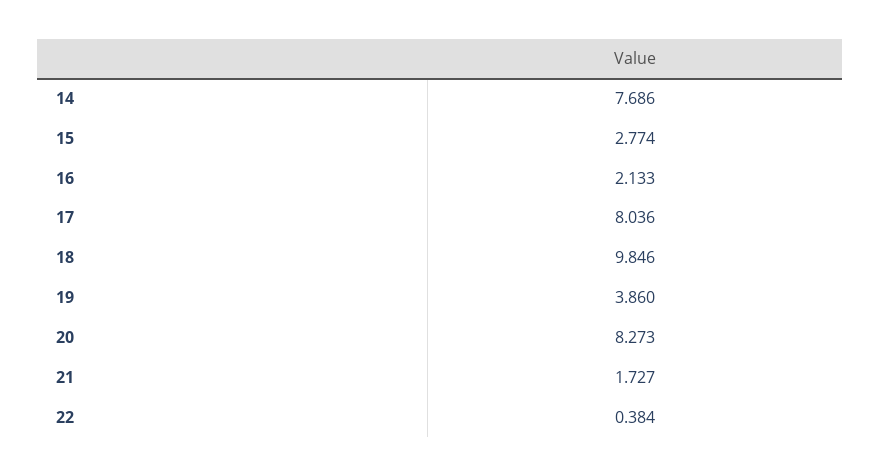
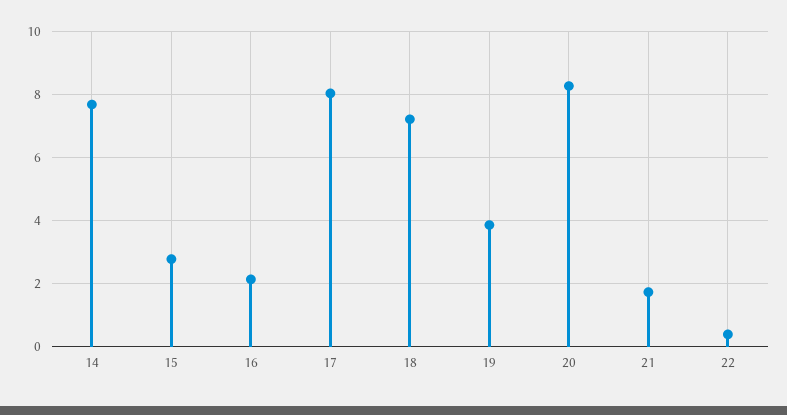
18: 9.846 -> 7.2

